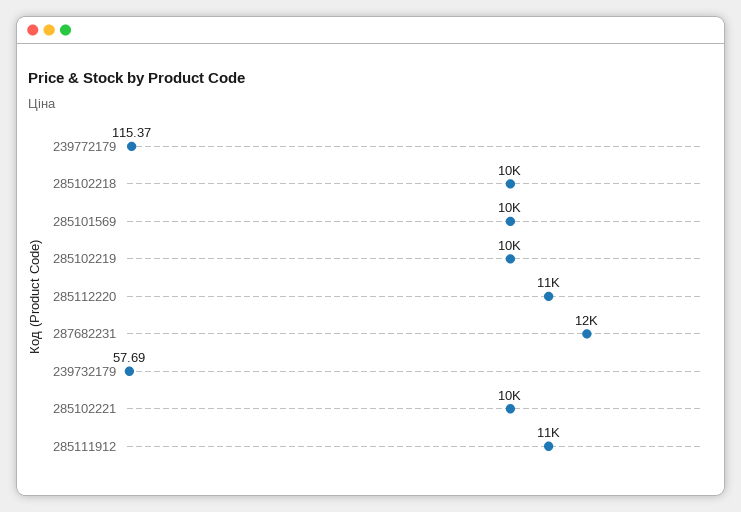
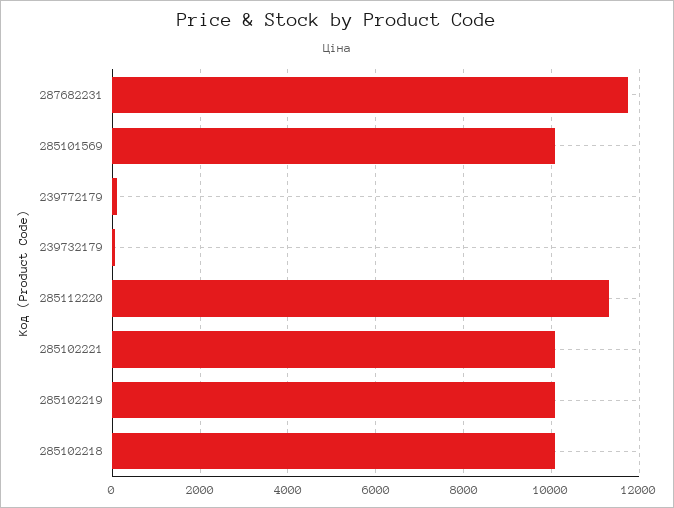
285111912: 11000 -> none

